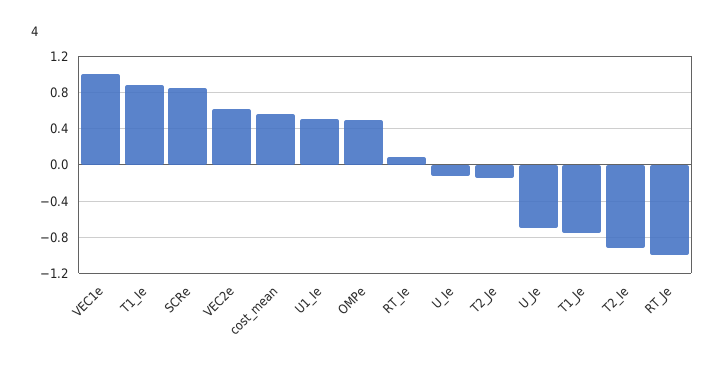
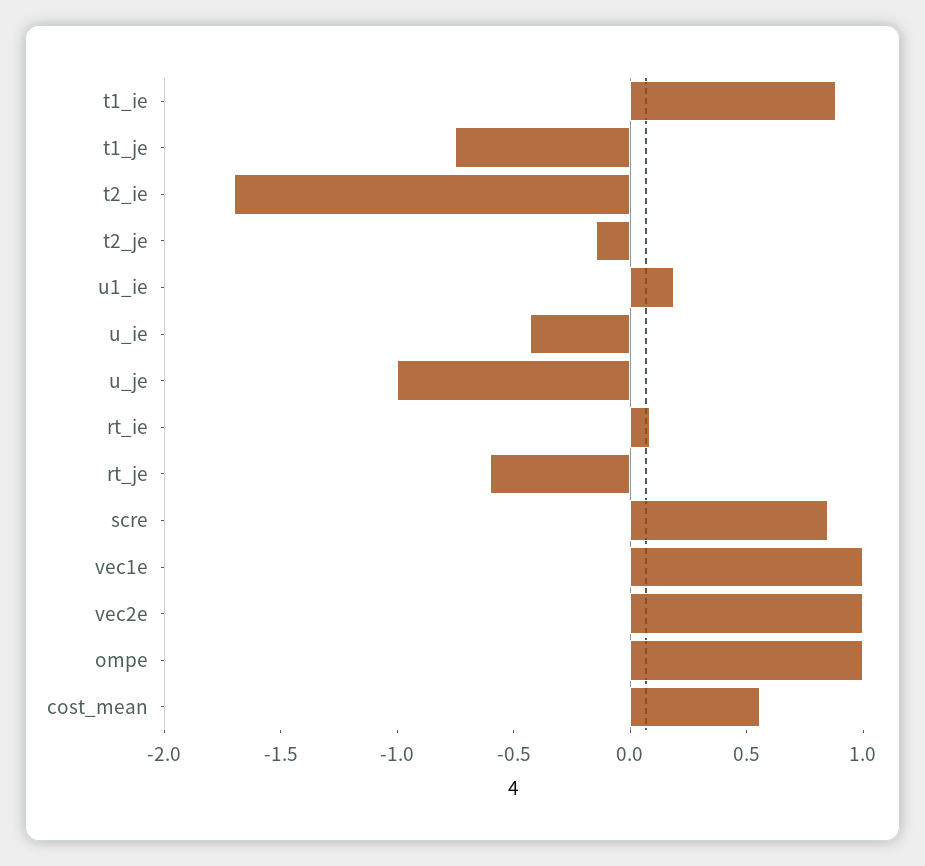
VEC2e: 0.6 -> 1
U1_Ie: 0.5 -> 0.2
OMPe: 0.5 -> 1
U_Ie: -0.1 -> -0.4
U_Je: -0.7 -> -1
T2_Ie: -0.9 -> -1.7
RT_Je: -1 -> -0.6

